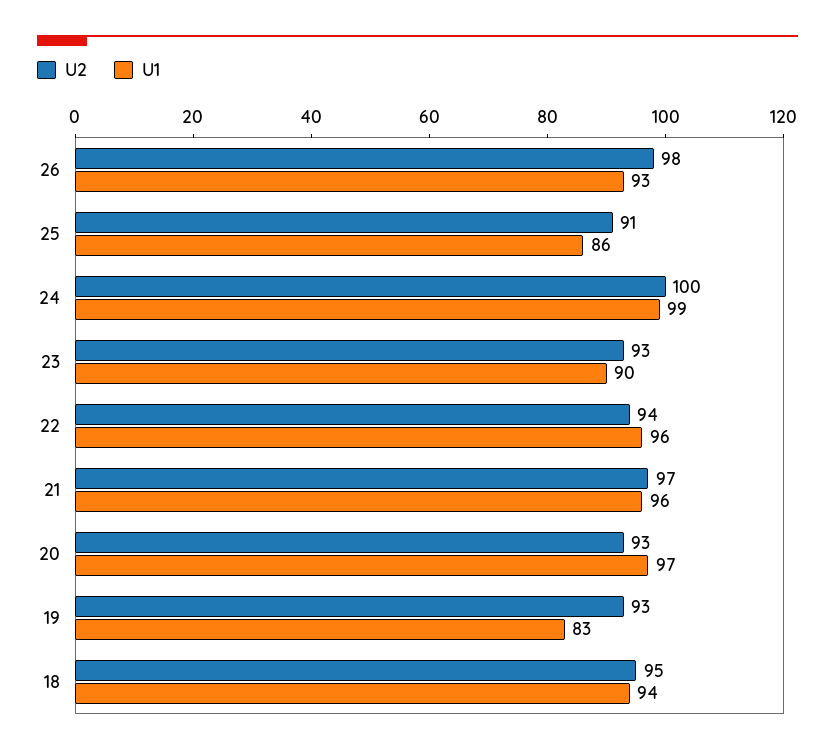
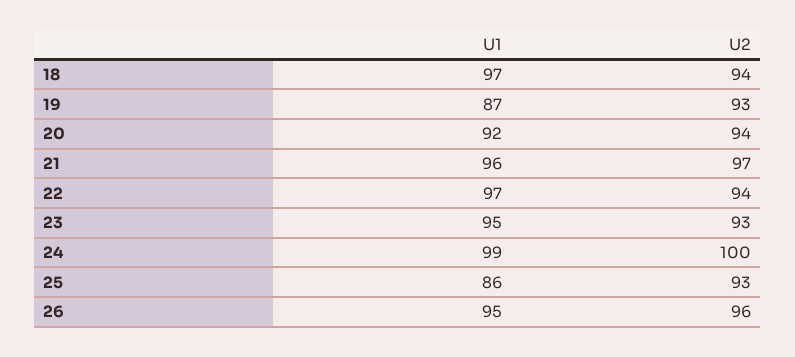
U2, 26: 98 -> 96
U1, 26: 93 -> 95
U2, 25: 91 -> 93
U1, 23: 90 -> 95
U1, 22: 96 -> 97
U2, 20: 93 -> 94
U1, 20: 97 -> 92
U1, 19: 83 -> 87
U2, 18: 95 -> 94
U1, 18: 94 -> 97

